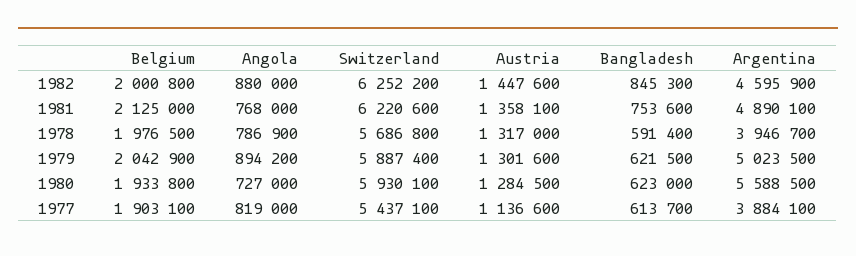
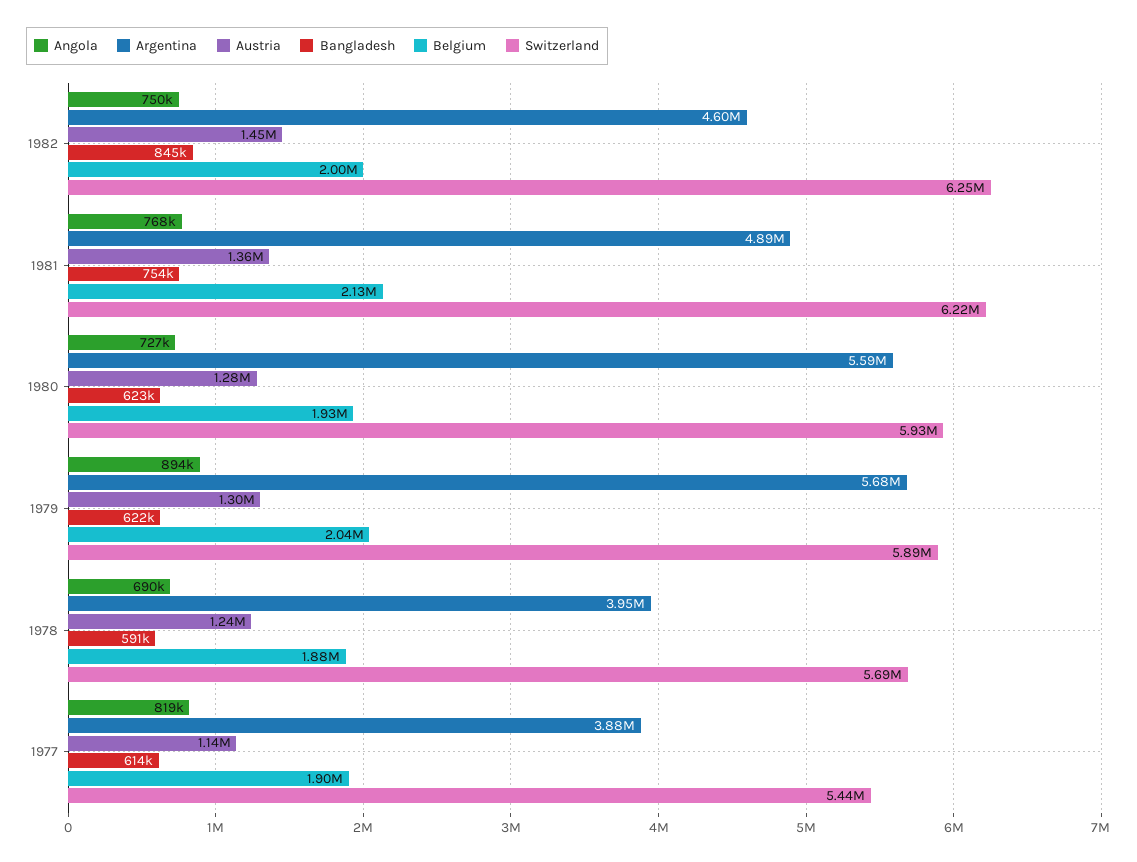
Angola, 1982: 880000 -> 750000
Belgium, 1978: 1976500 -> 1880000
Angola, 1978: 786900 -> 690000
Austria, 1978: 1317000 -> 1240000
Argentina, 1979: 5023500 -> 5680000

